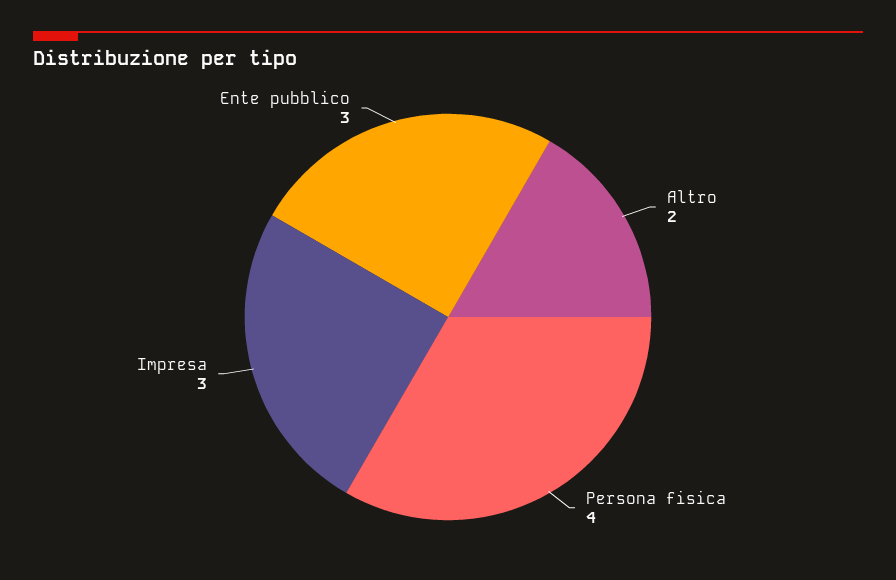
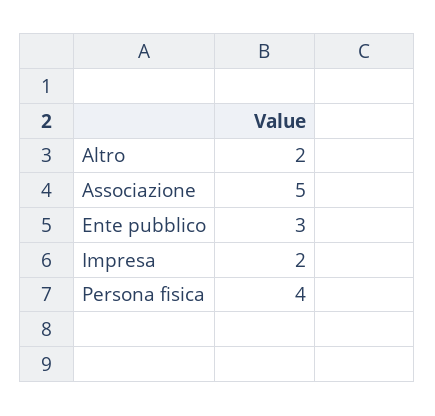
Impresa: 3 -> 2
Associazione: none -> 5

